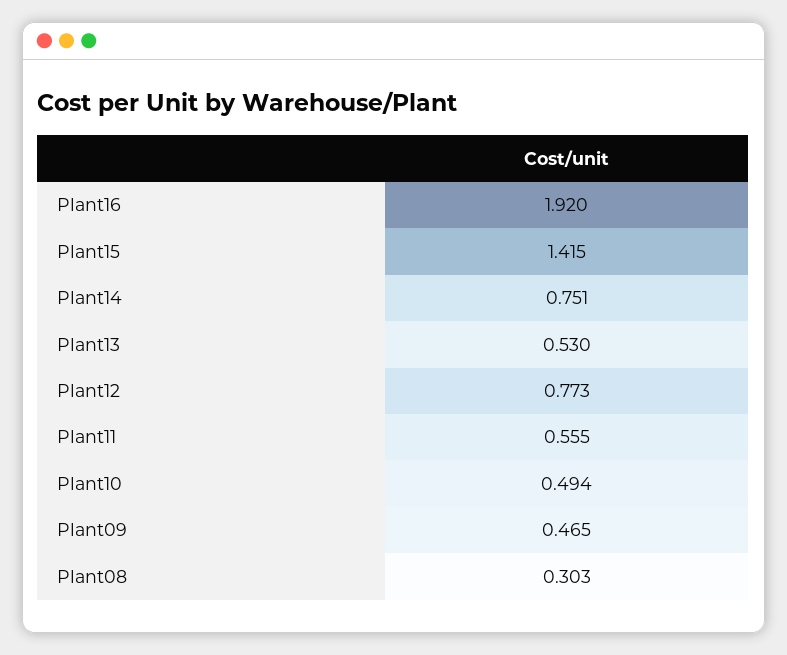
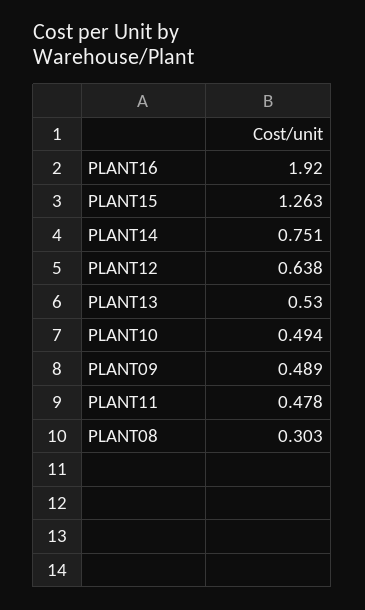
Plant15: 1.415 -> 1.263
Plant12: 0.773 -> 0.638
Plant11: 0.555 -> 0.478
Plant09: 0.465 -> 0.489

